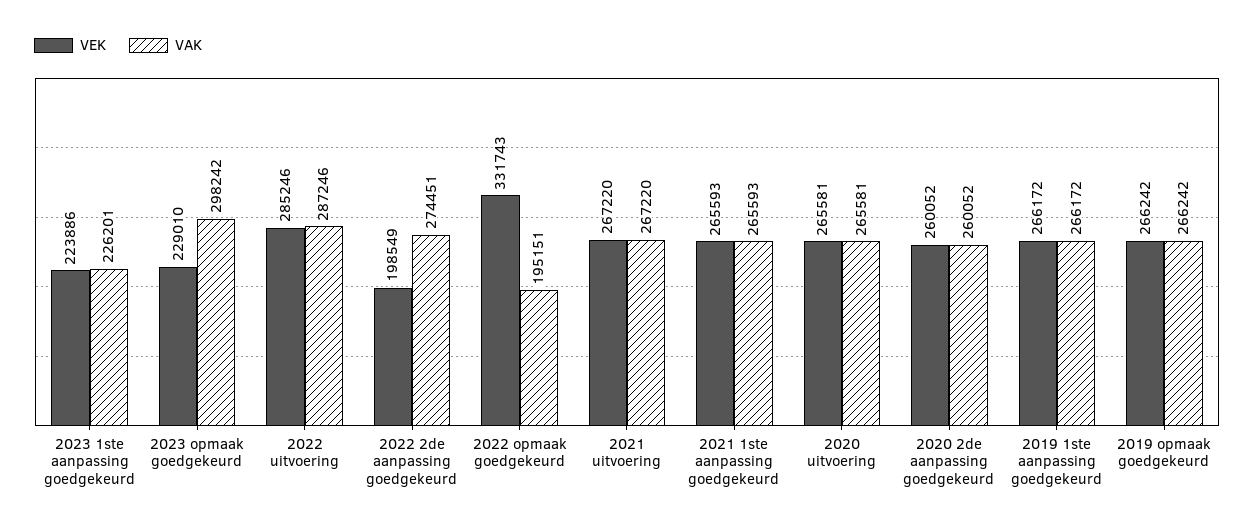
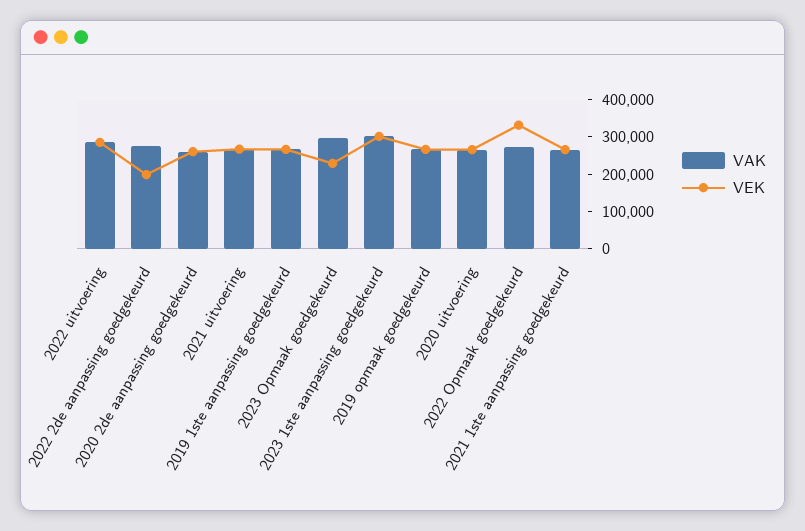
VEK, 2023 1ste aanpassing goedgekeurd: 223886 -> 300000
VAK, 2023 1ste aanpassing goedgekeurd: 226201 -> 300000
VAK, 2022 opmaak goedgekeurd: 195151 -> 275000

